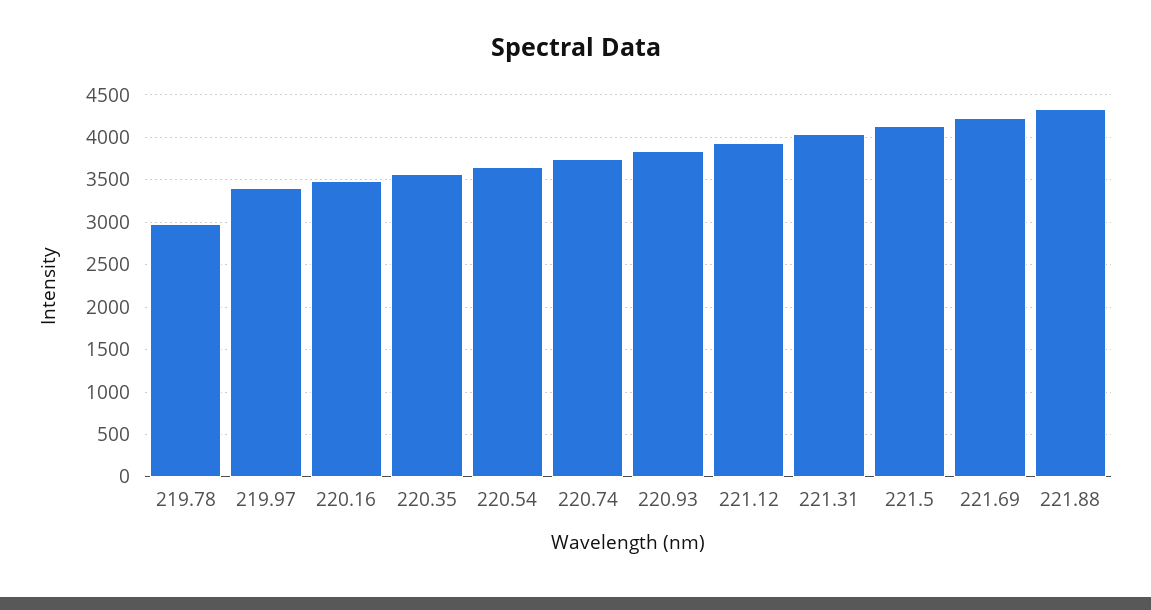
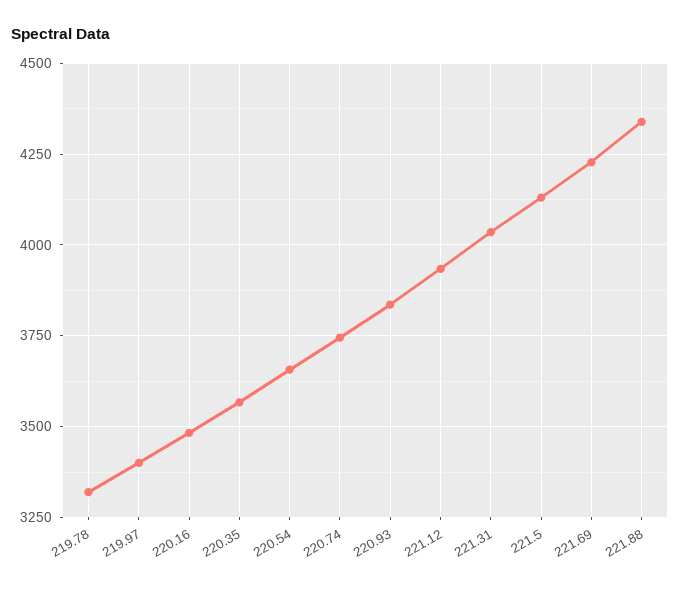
219.78: 3000 -> 3325

